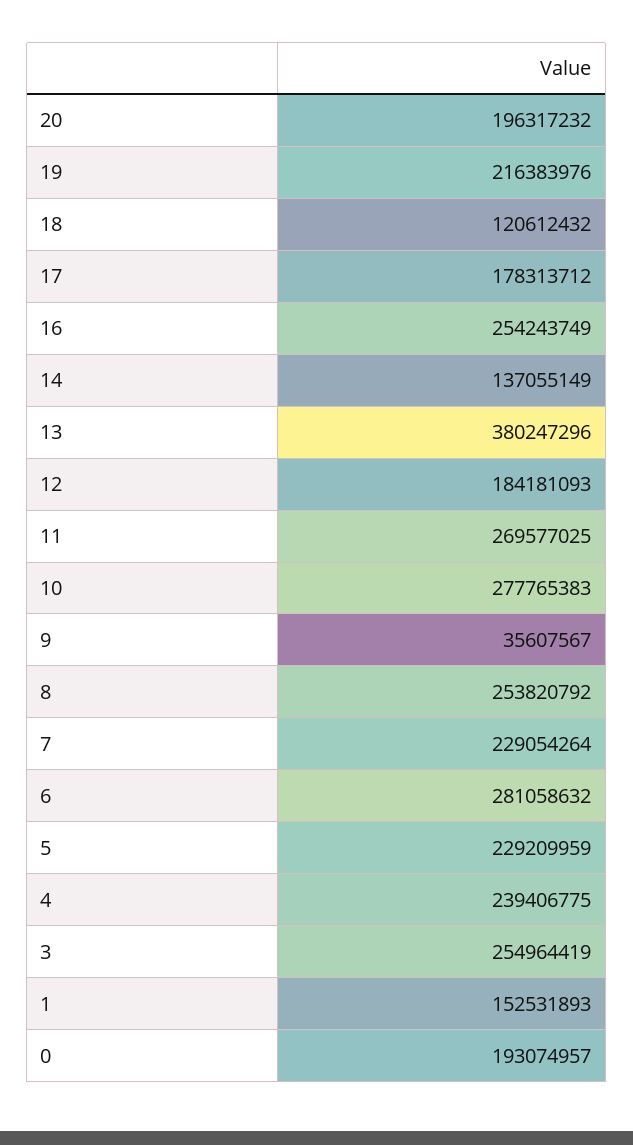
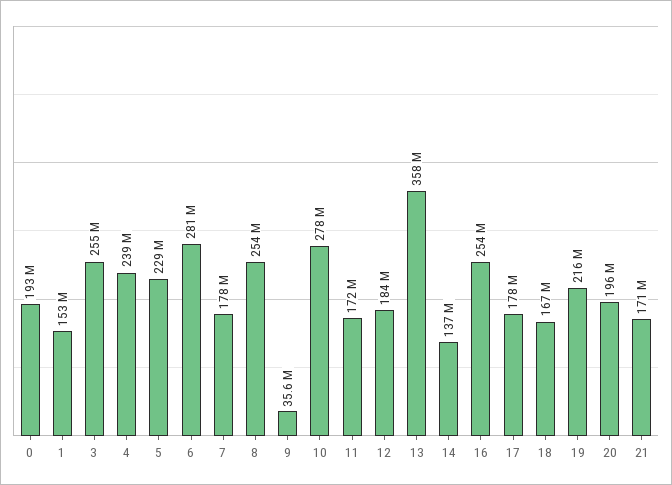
18: 120612432 -> 167000000
13: 380247296 -> 358000000
11: 269577025 -> 172000000
7: 229054264 -> 178000000
21: none -> 171000000

